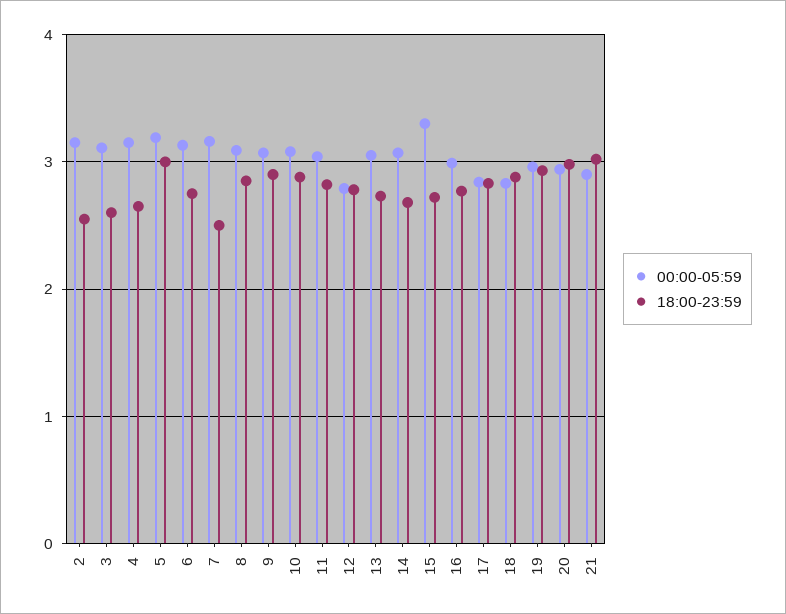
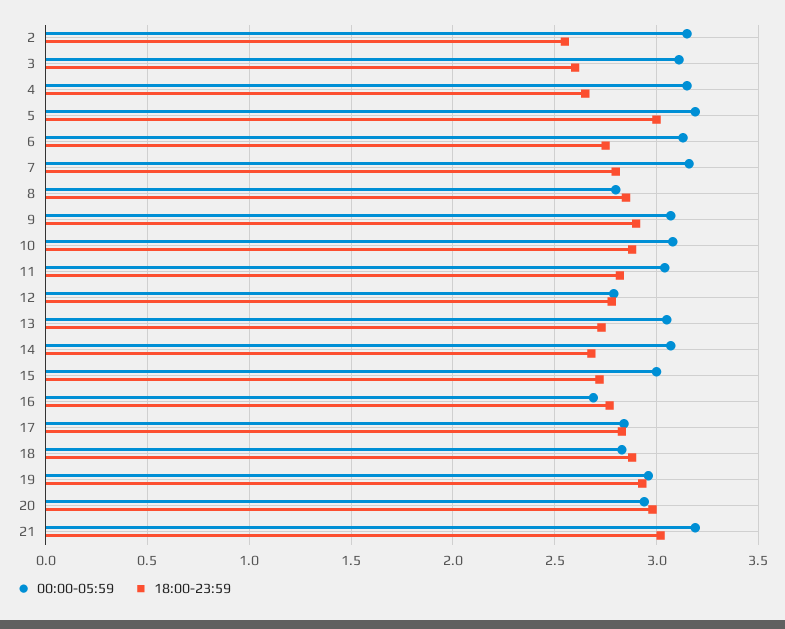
18:00-23:59, 7: 2.5 -> 2.8
00:00-05:59, 8: 3.1 -> 2.8
00:00-05:59, 15: 3.3 -> 3
00:00-05:59, 16: 3 -> 2.7
00:00-05:59, 21: 2.9 -> 3.2

